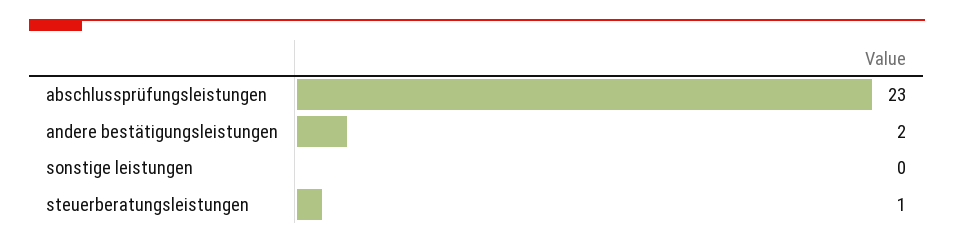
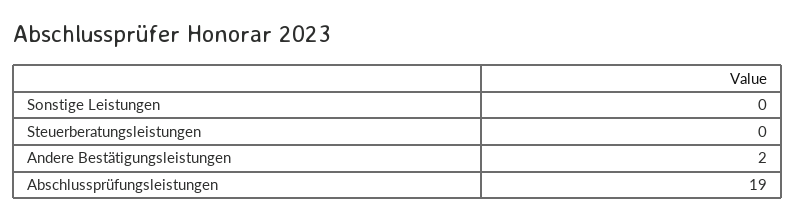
abschlussprüfungsleistungen: 23 -> 19
steuerberatungsleistungen: 1 -> 0

